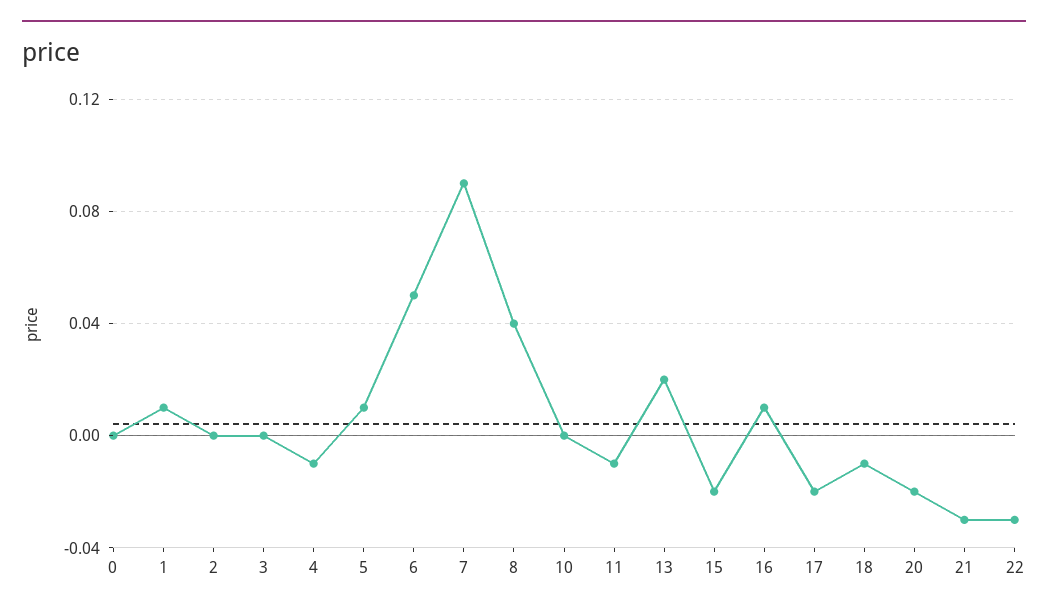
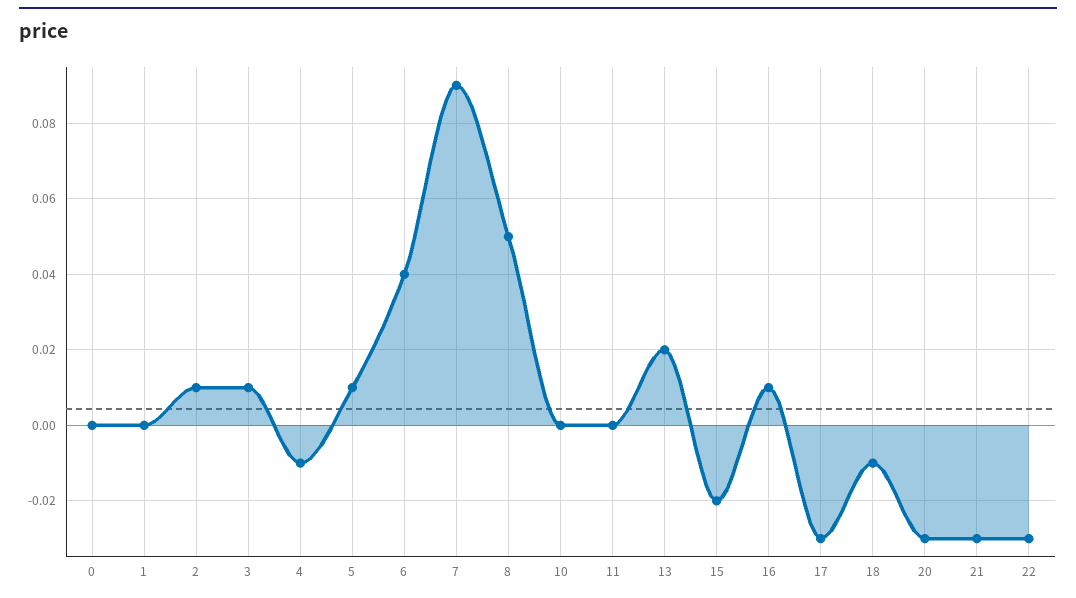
1: 0.01 -> 0
2: 0 -> 0.01
3: 0 -> 0.01
6: 0.05 -> 0.04
8: 0.04 -> 0.05
11: -0.01 -> 0
17: -0.02 -> -0.03
20: -0.02 -> -0.03

